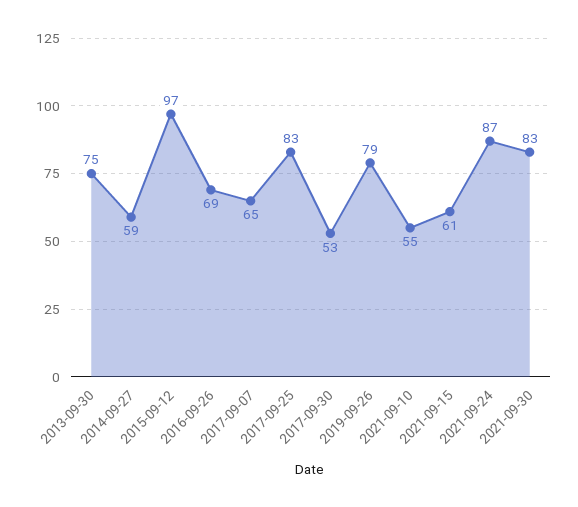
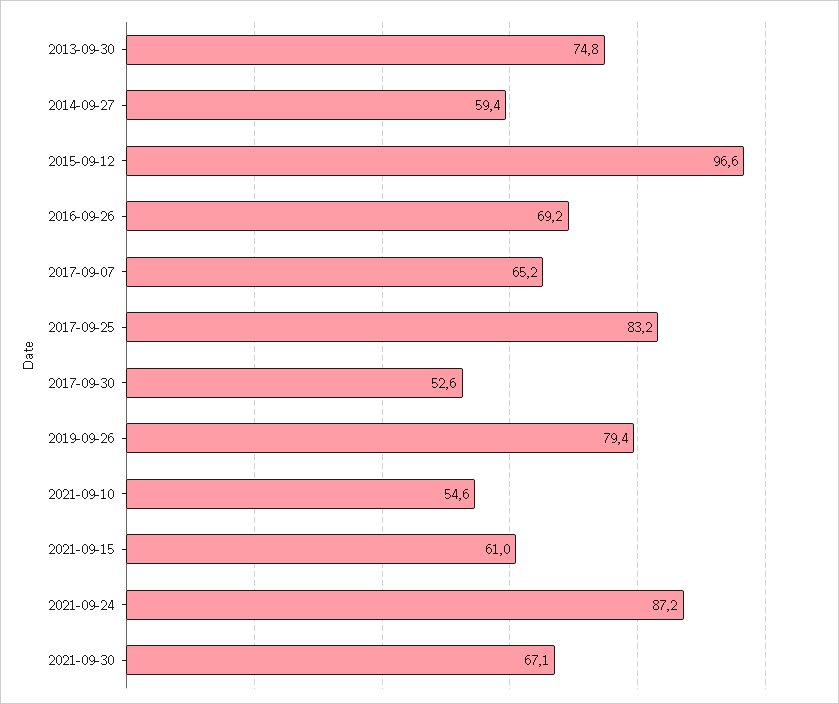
2021-09-30: 83 -> 67.1

